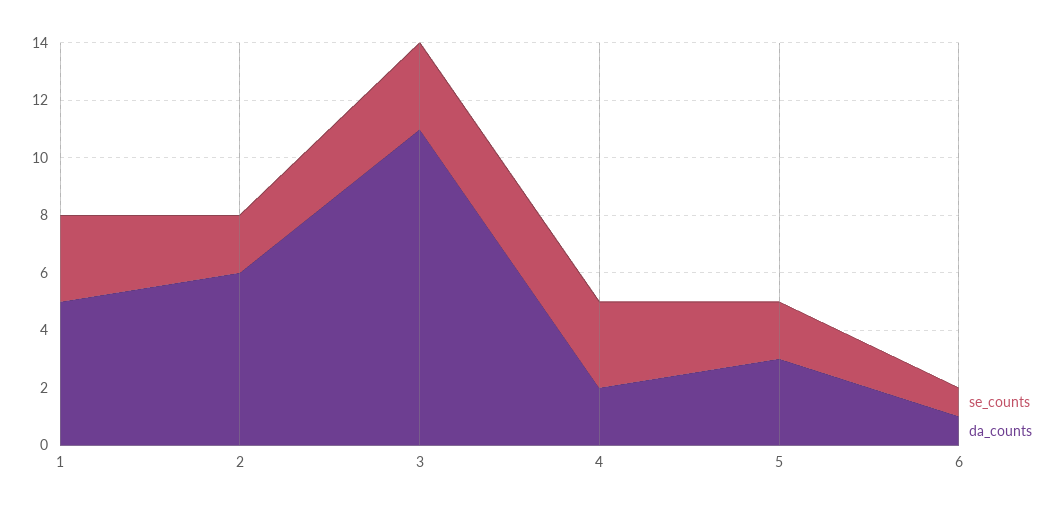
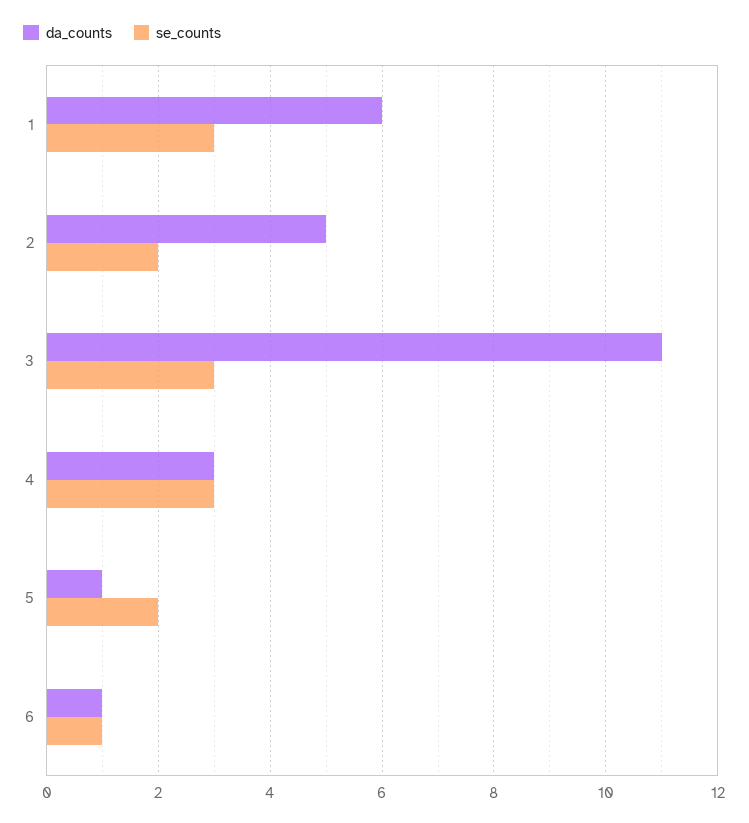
da_counts, 1: 5 -> 6
da_counts, 2: 6 -> 5
da_counts, 4: 2 -> 3
da_counts, 5: 3 -> 1

